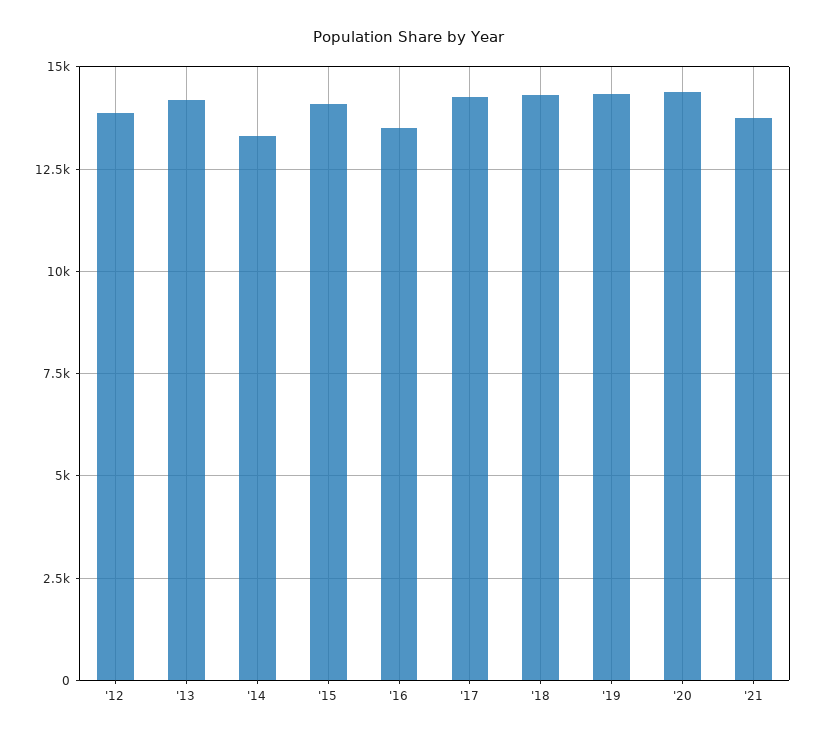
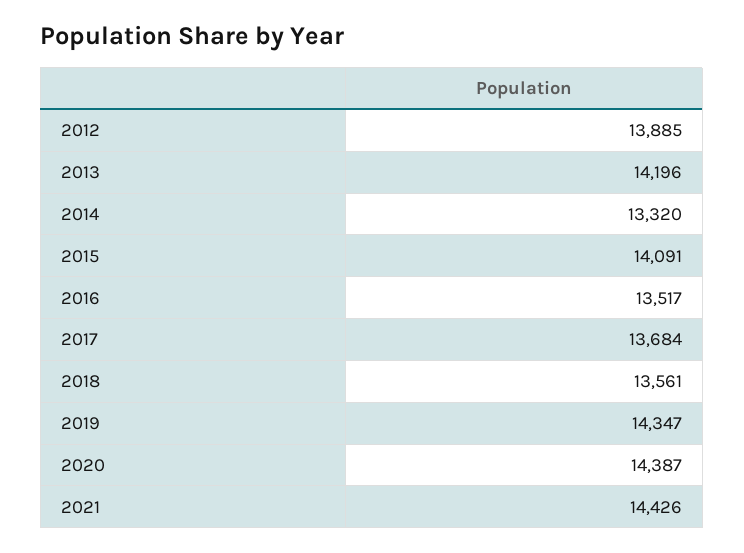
'17: 14250 -> 13684
'18: 14250 -> 13561
'21: 13750 -> 14426

